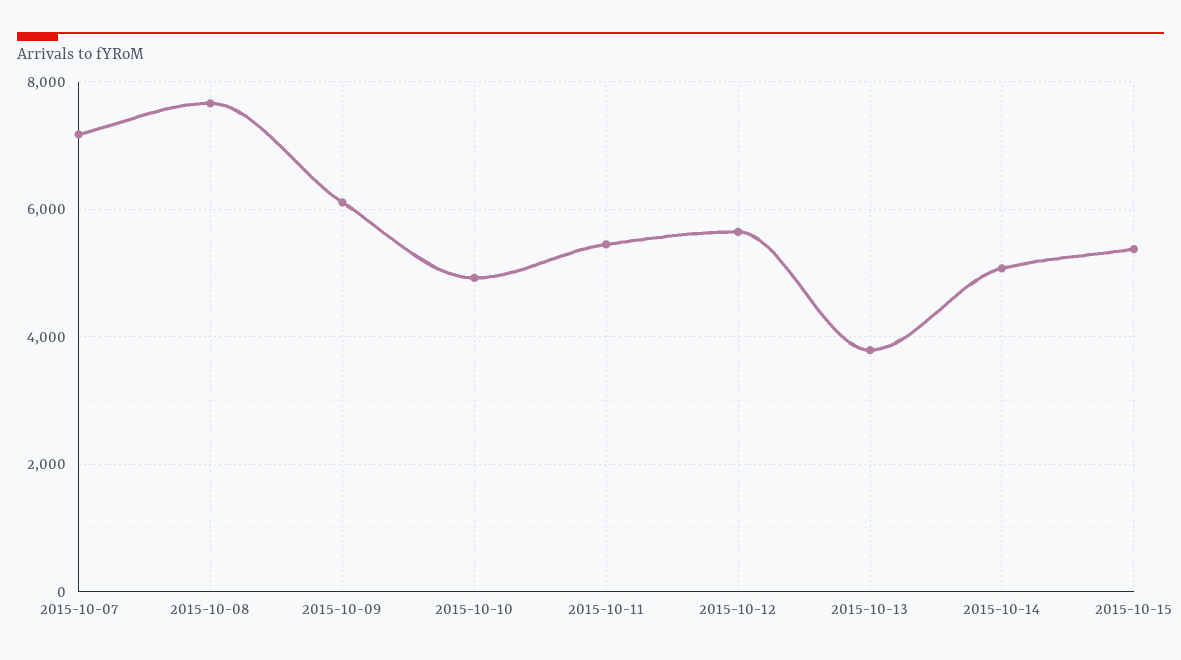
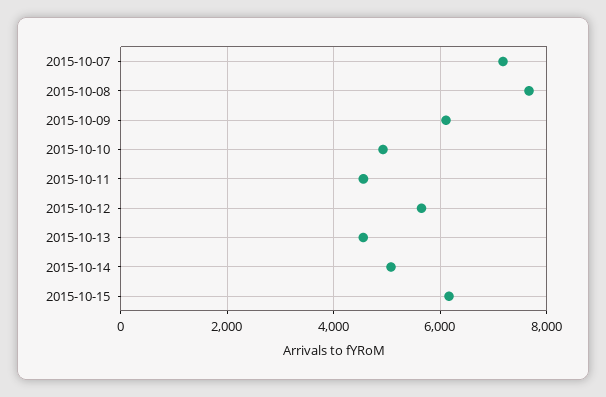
2015-10-11: 5400 -> 4600
2015-10-13: 3800 -> 4600
2015-10-15: 5400 -> 6200

